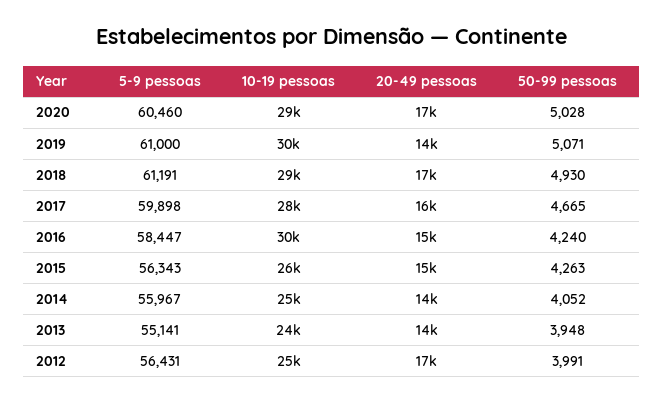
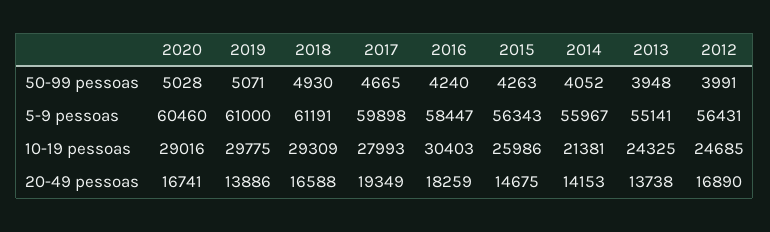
20-49 pessoas, 2017: 16000 -> 19349
20-49 pessoas, 2016: 15000 -> 18259
10-19 pessoas, 2014: 25000 -> 21381

